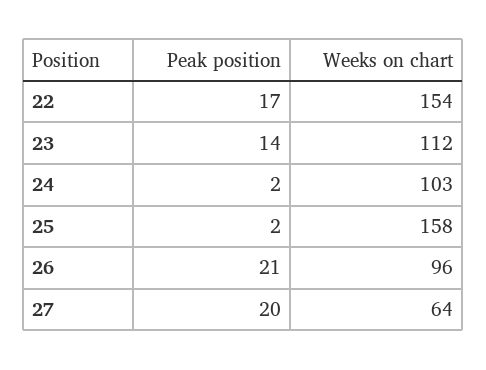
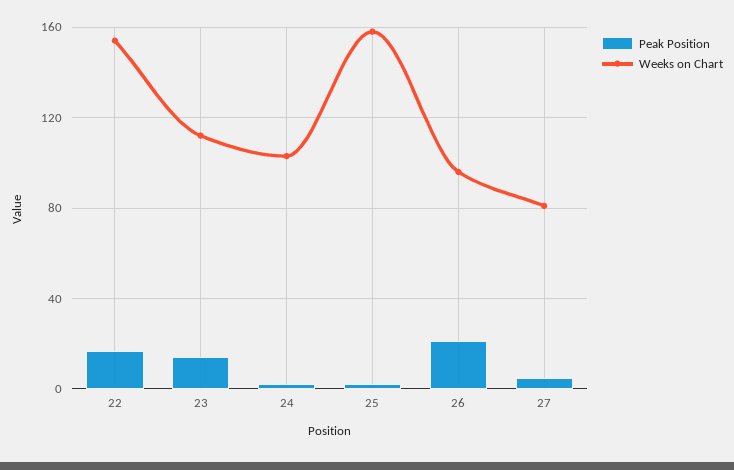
Peak position, 27: 20 -> 5
Weeks on chart, 27: 64 -> 80

